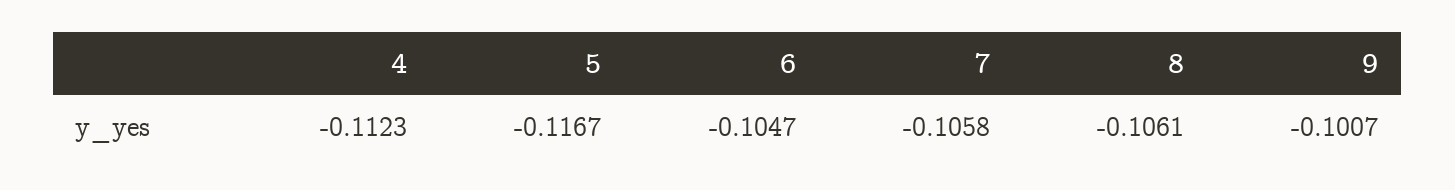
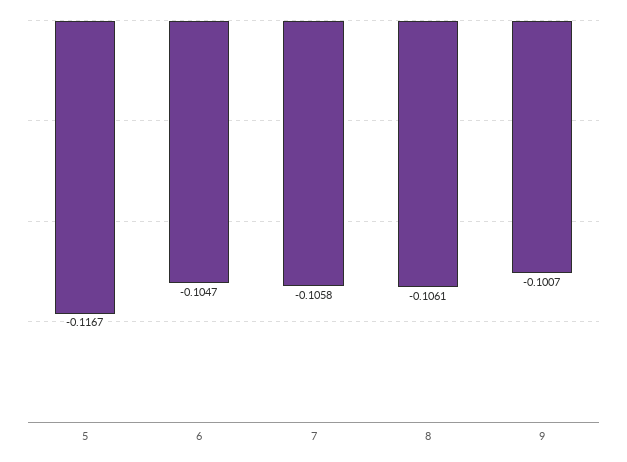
4: -0.1123 -> none

